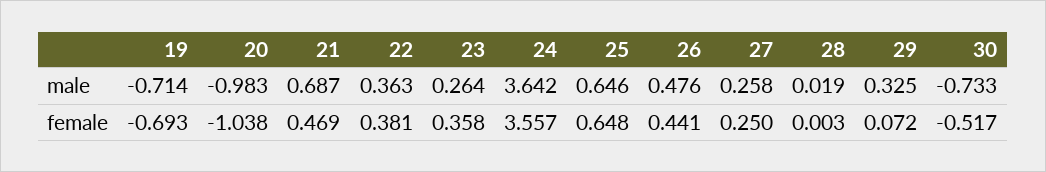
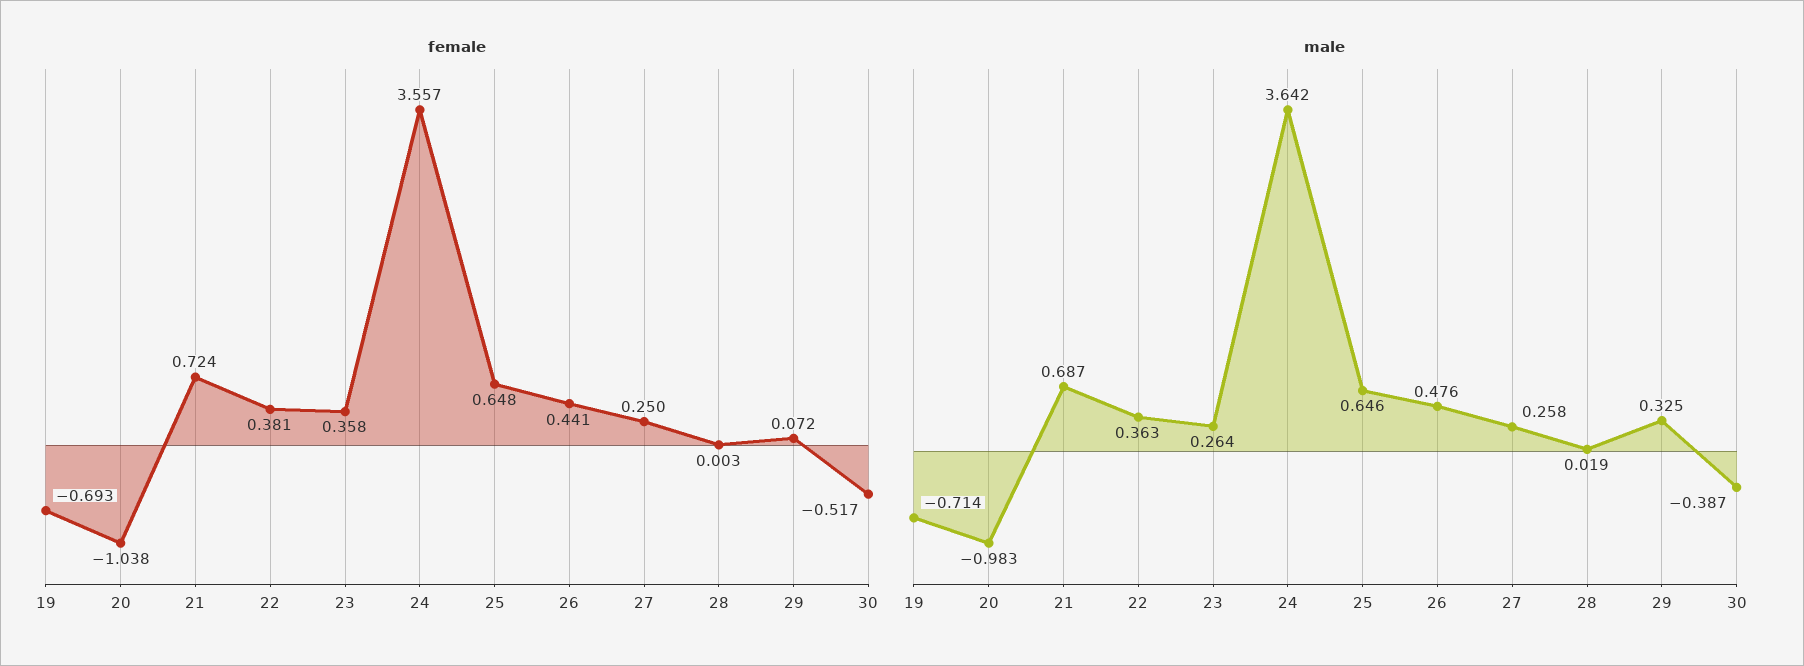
male, 30: -0.733 -> -0.387
female, 21: 0.469 -> 0.724

